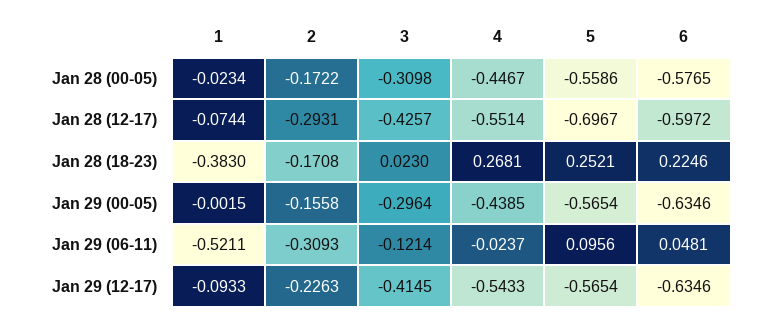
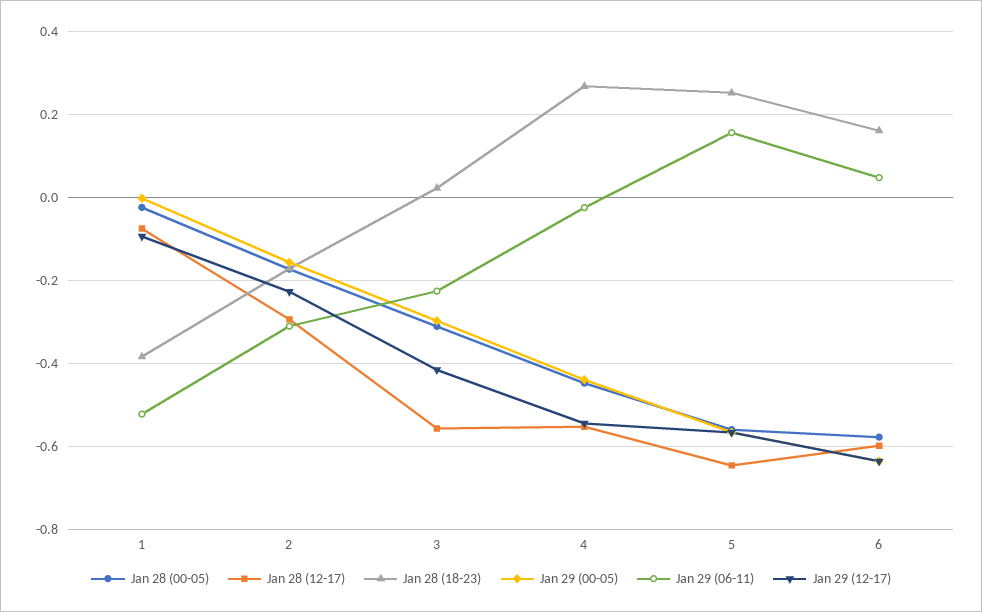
Jan 28 (12-17), 3: -0.4257 -> -0.56
Jan 28 (12-17), 5: -0.6967 -> -0.64
Jan 28 (18-23), 6: 0.2246 -> 0.16
Jan 29 (06-11), 3: -0.1214 -> -0.22
Jan 29 (06-11), 5: 0.0956 -> 0.16

